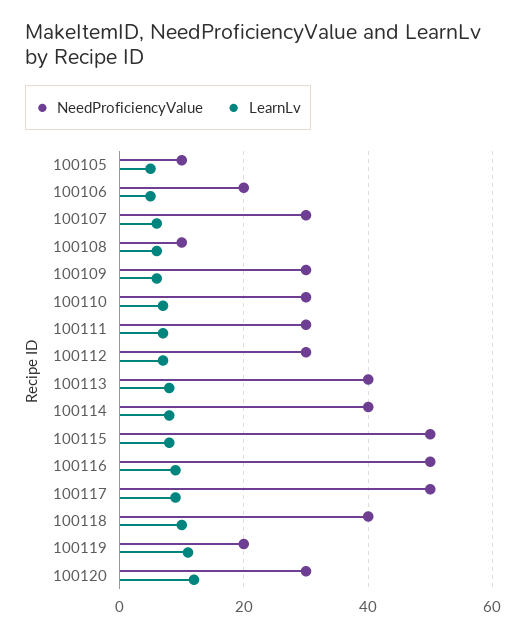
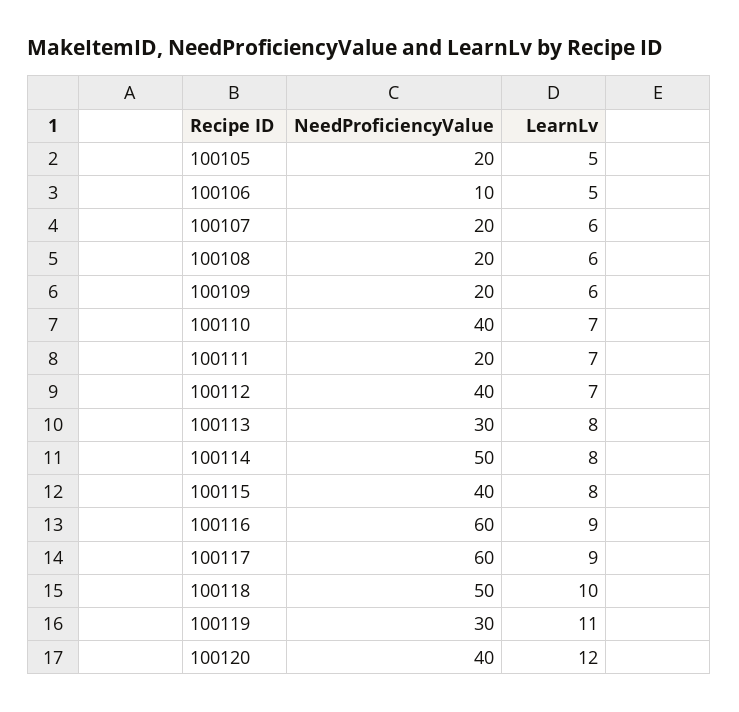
NeedProficiencyValue, 100105: 10 -> 20
NeedProficiencyValue, 100106: 20 -> 10
NeedProficiencyValue, 100107: 30 -> 20
NeedProficiencyValue, 100108: 10 -> 20
NeedProficiencyValue, 100109: 30 -> 20
NeedProficiencyValue, 100110: 30 -> 40
NeedProficiencyValue, 100111: 30 -> 20
NeedProficiencyValue, 100112: 30 -> 40
NeedProficiencyValue, 100113: 40 -> 30
NeedProficiencyValue, 100114: 40 -> 50
NeedProficiencyValue, 100115: 50 -> 40
NeedProficiencyValue, 100116: 50 -> 60
NeedProficiencyValue, 100117: 50 -> 60
NeedProficiencyValue, 100118: 40 -> 50
NeedProficiencyValue, 100119: 20 -> 30
NeedProficiencyValue, 100120: 30 -> 40

